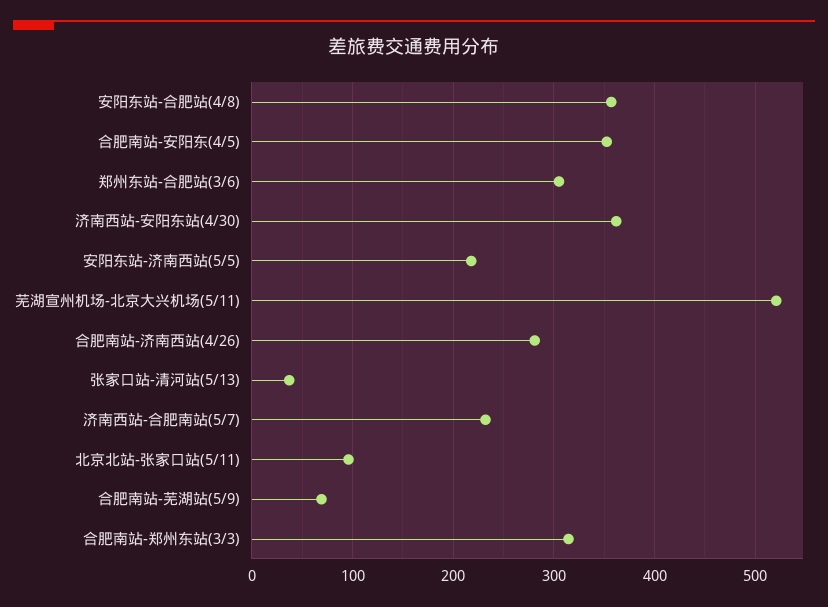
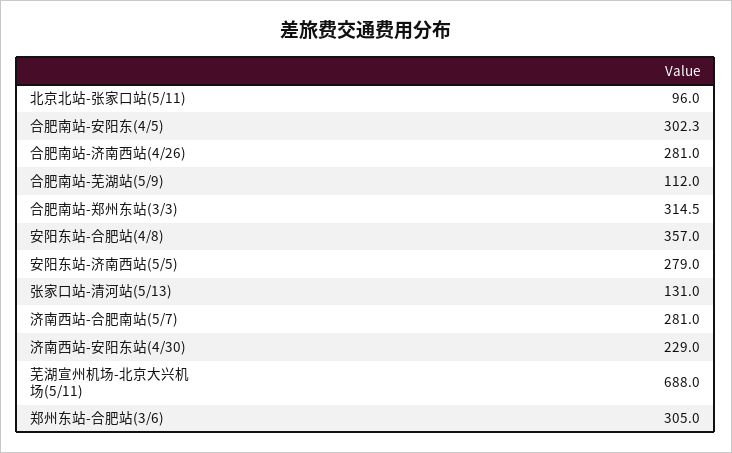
合肥南站-安阳东(4/5): 350 -> 302.3
济南西站-安阳东站(4/30): 360 -> 229
安阳东站-济南西站(5/5): 220 -> 279
芜湖宣州机场-北京大兴机场(5/11): 520 -> 688
张家口站-清河站(5/13): 40 -> 131
济南西站-合肥南站(5/7): 230 -> 281
合肥南站-芜湖站(5/9): 70 -> 112

